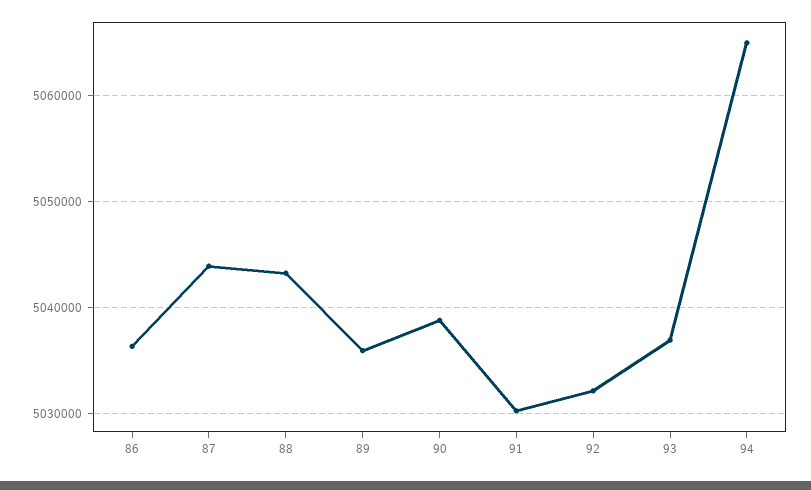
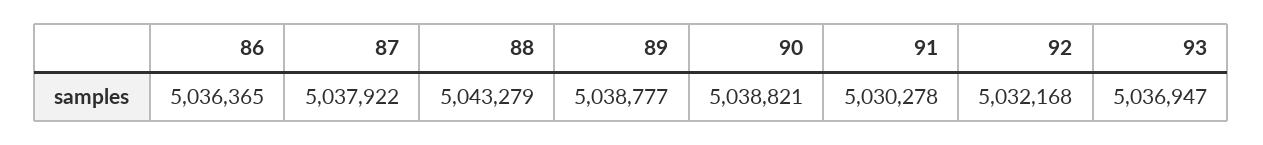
87: 5044000 -> 5037922
89: 5036000 -> 5038777
94: 5065000 -> none

